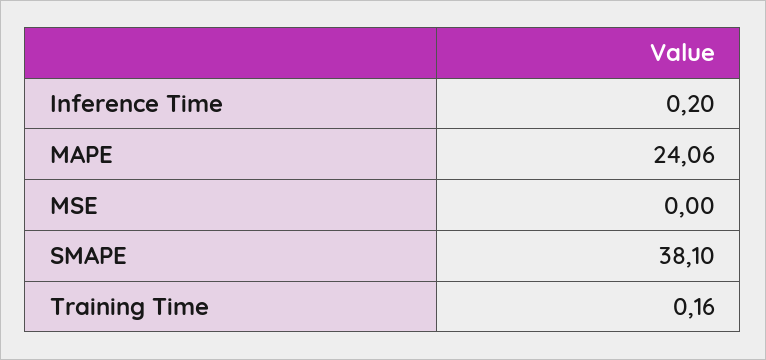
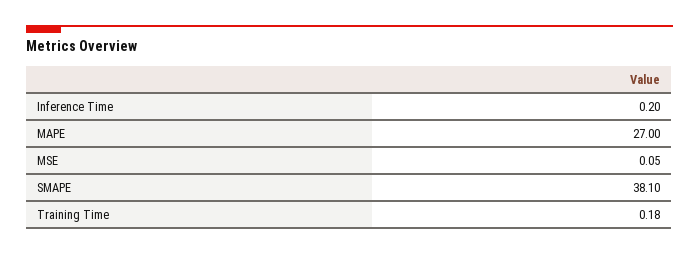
MAPE: 24.06 -> 27
MSE: 0 -> 0.05
Training Time: 0.16 -> 0.18

